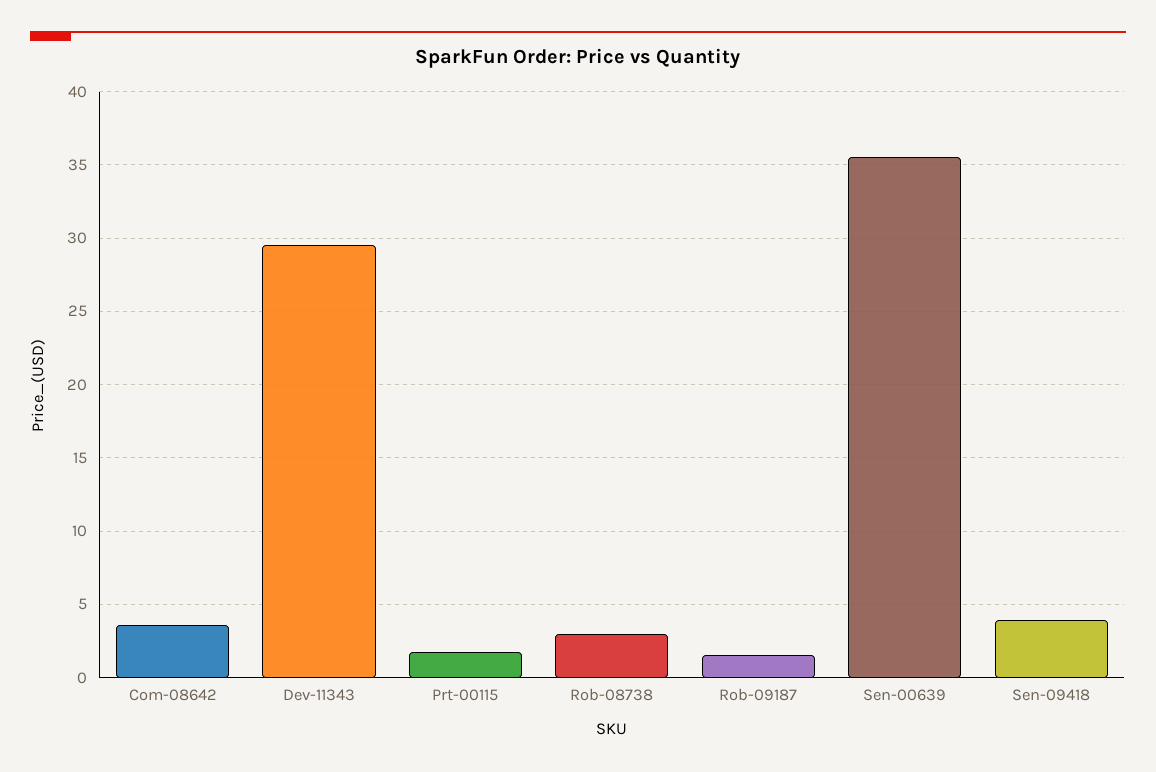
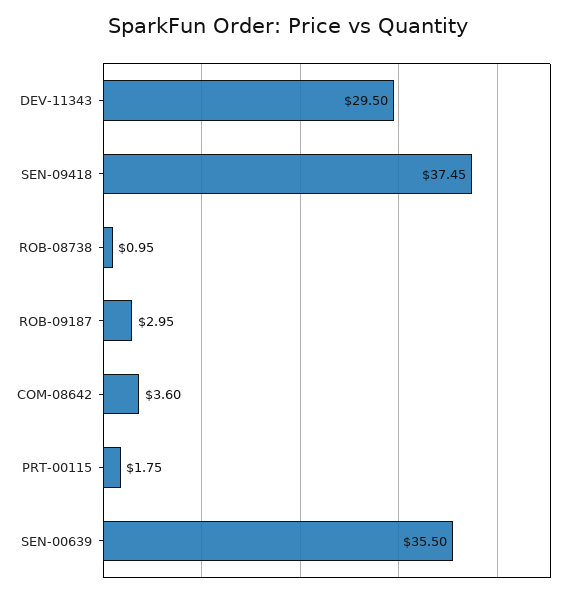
Rob-08738: 3 -> 0.95
Rob-09187: 1.5 -> 2.95
Sen-09418: 4 -> 37.45

